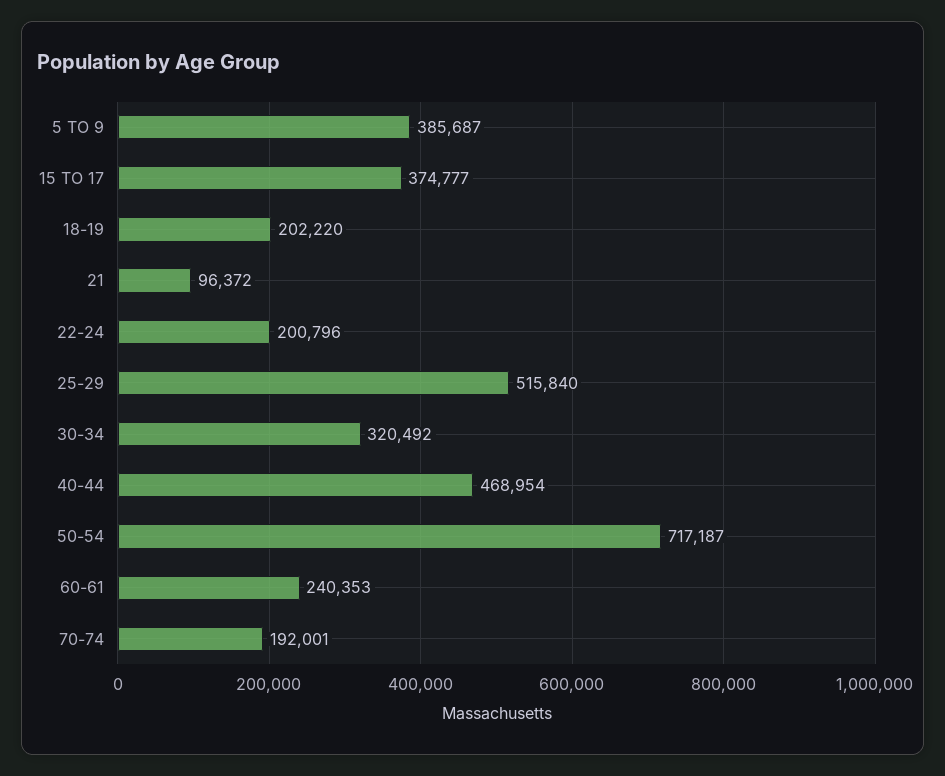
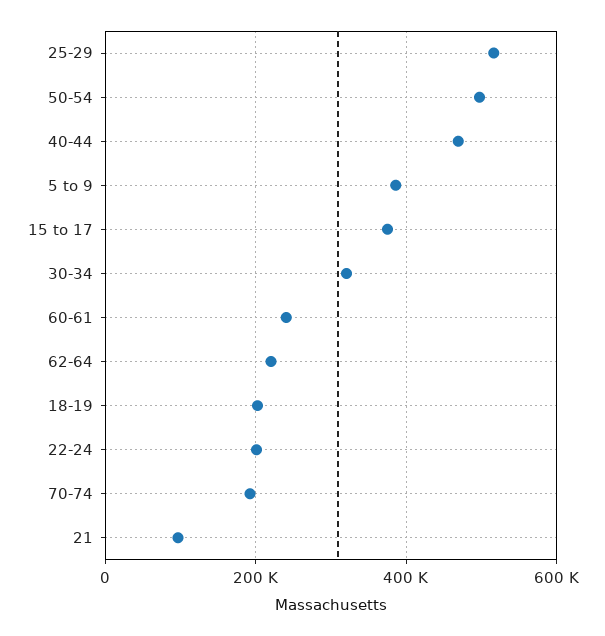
50-54: 717187 -> 500000
62-64: none -> 220000

